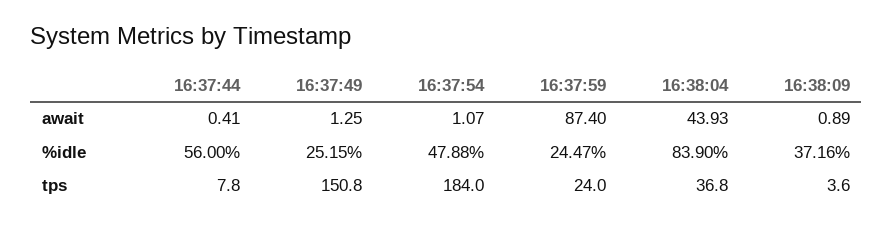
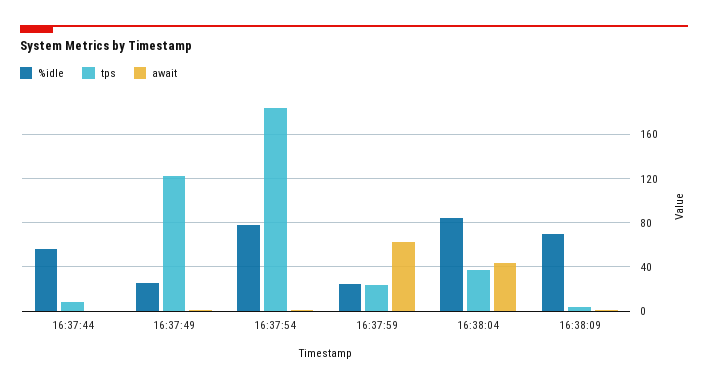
await, 16:37:59: 87.4 -> 60
%idle, 16:37:54: 47.88 -> 80
%idle, 16:38:09: 37.16 -> 70
tps, 16:37:49: 150.8 -> 120

